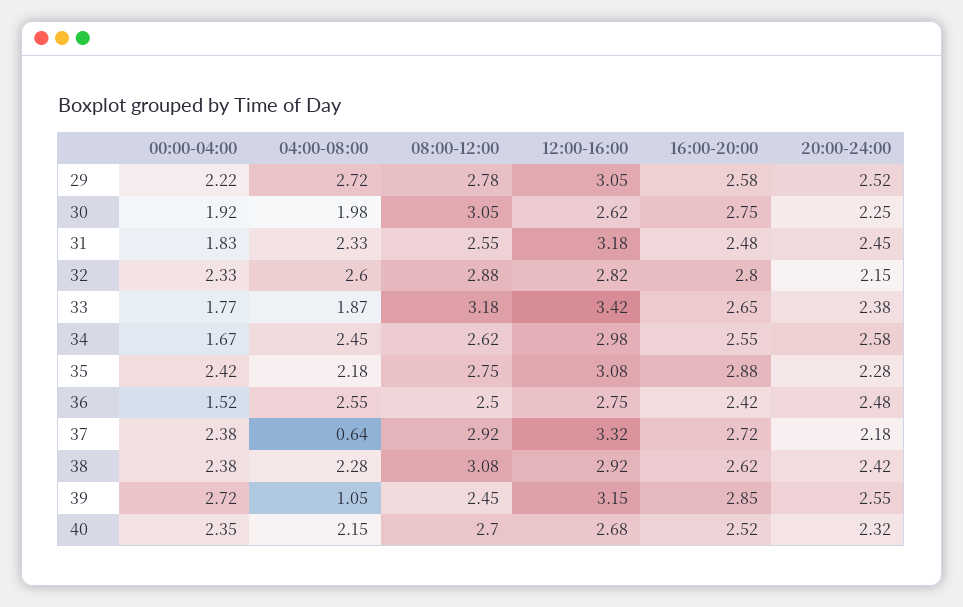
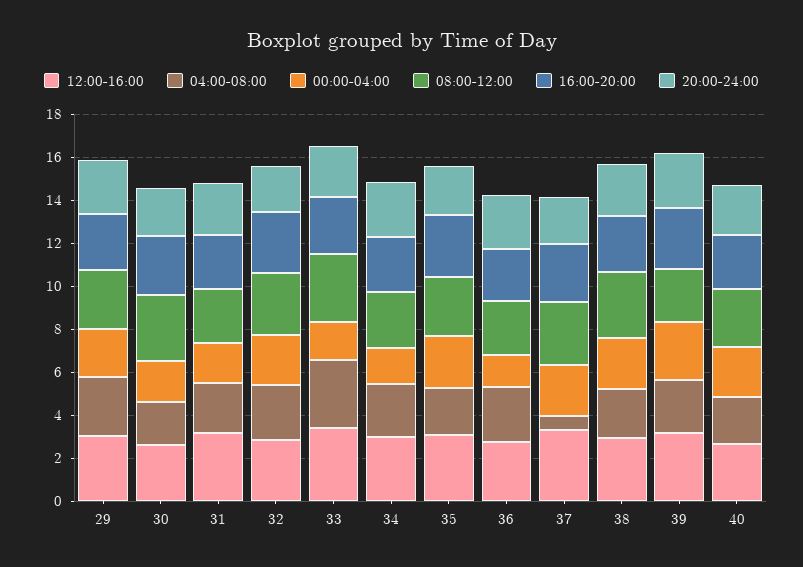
04:00-08:00, 33: 1.87 -> 3
04:00-08:00, 39: 1.05 -> 2.5

